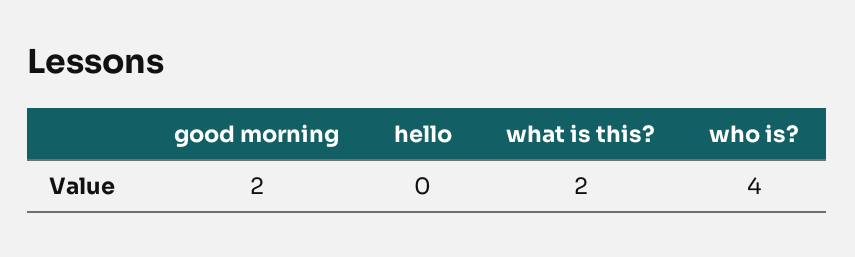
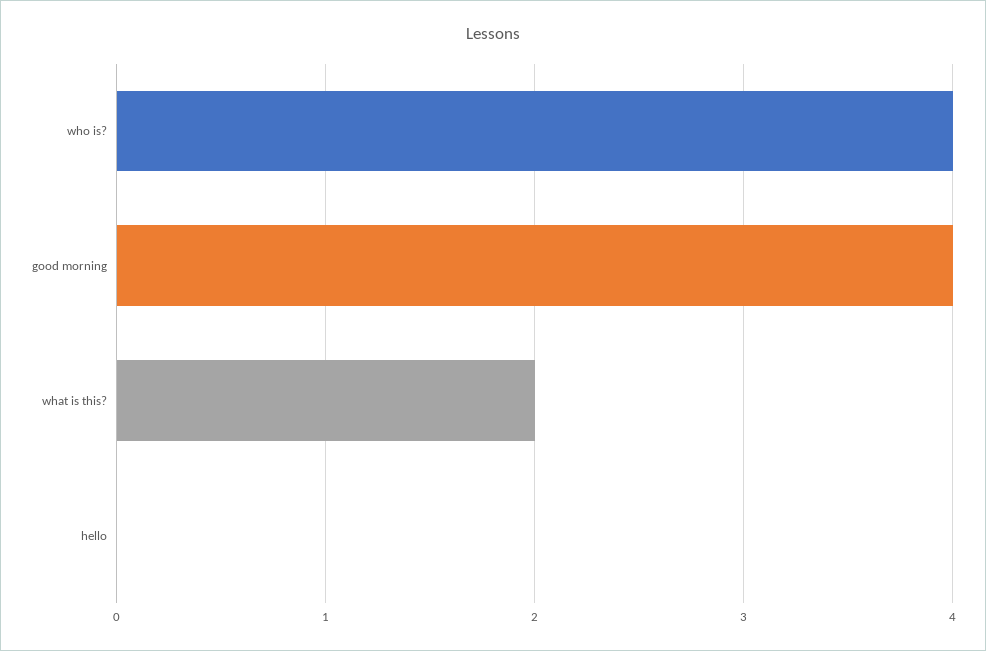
good morning: 2 -> 4

